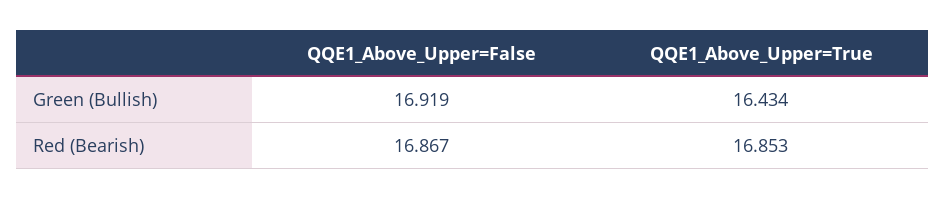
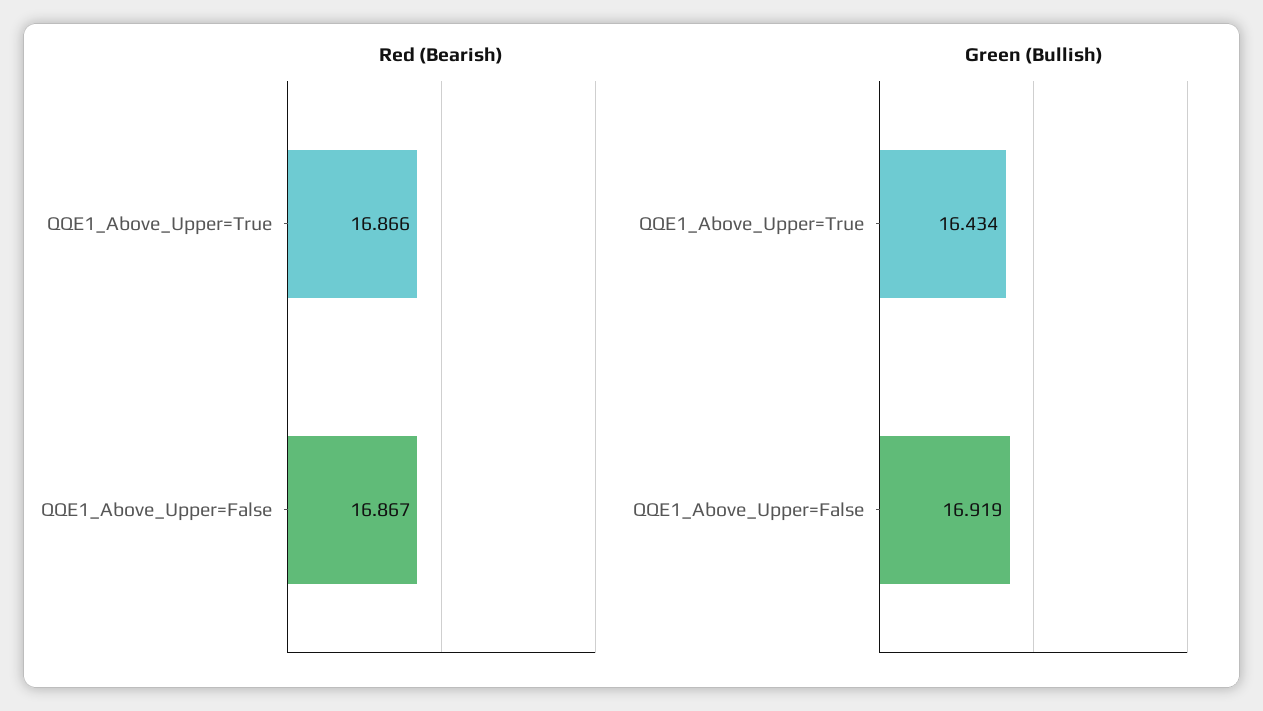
Red (Bearish), QQE1_Above_Upper=True: 16.853 -> 16.866

